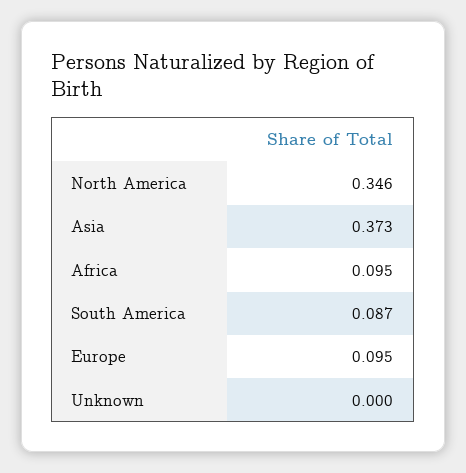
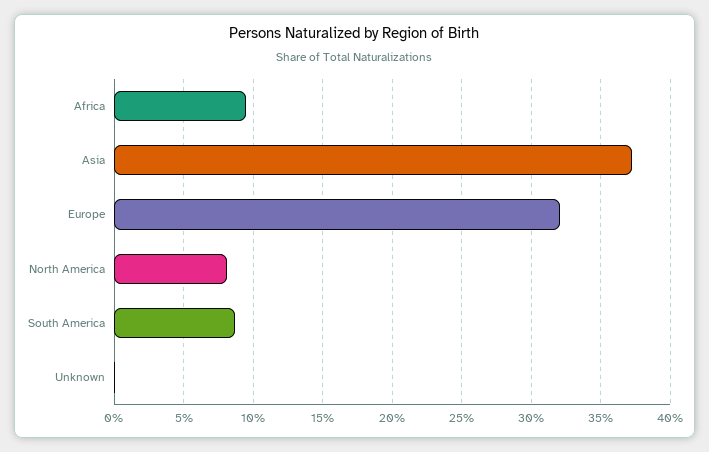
North America: 0.346 -> 0.08
Europe: 0.095 -> 0.32

